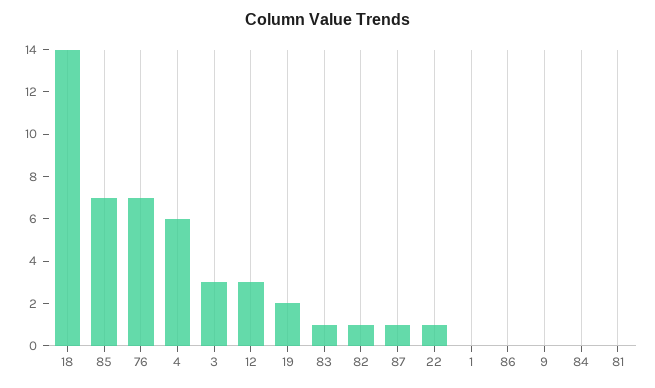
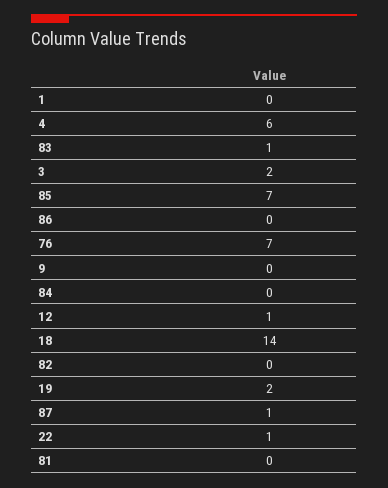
3: 3 -> 2
12: 3 -> 1
82: 1 -> 0

